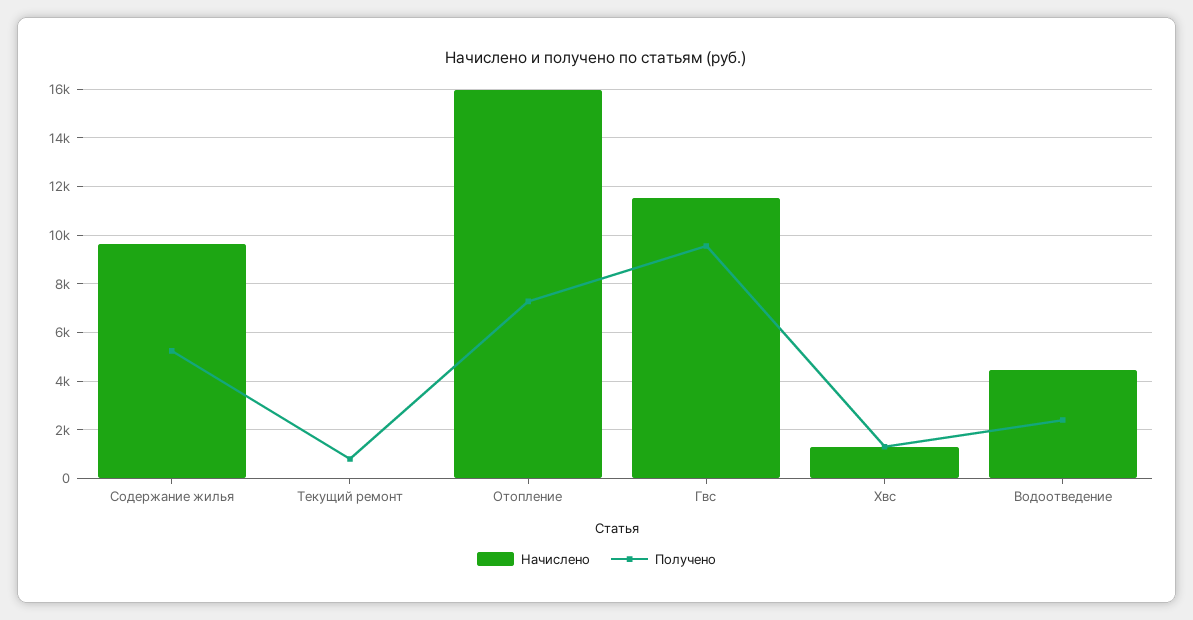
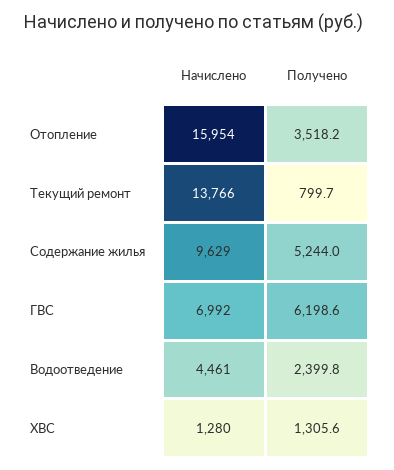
Начислено, Текущий ремонт: 0 -> 13766
Получено, Отопление: 7250 -> 3518.2
Начислено, Гвс: 11500 -> 6992
Получено, Гвс: 9500 -> 6198.6

